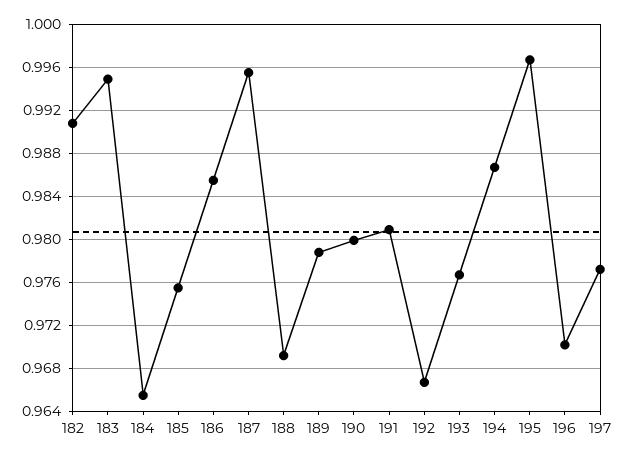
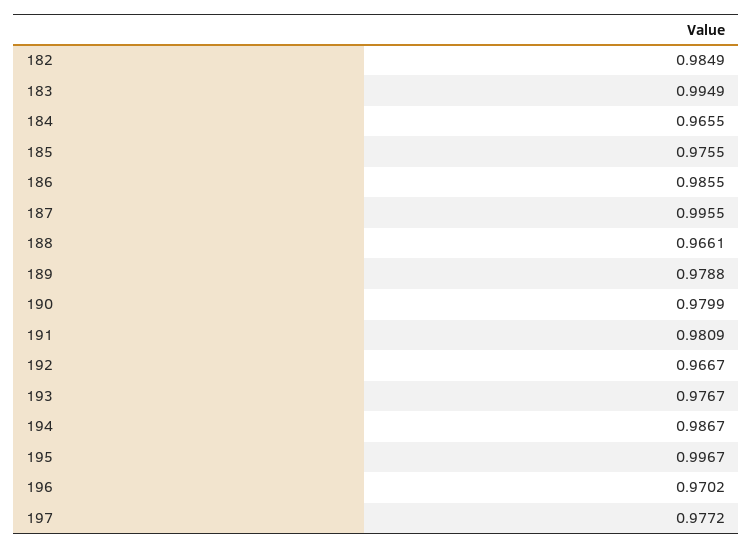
182: 0.991 -> 0.9849
188: 0.969 -> 0.9661

